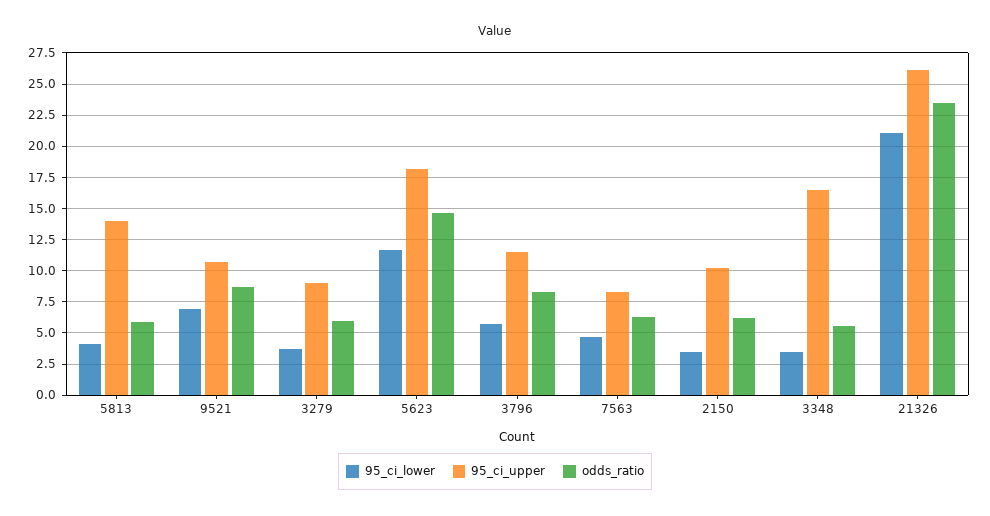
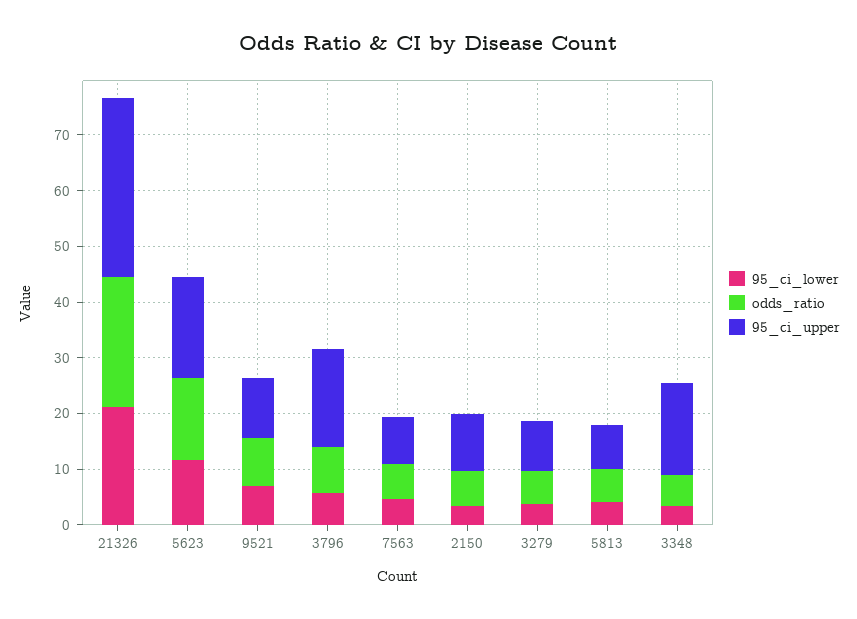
95_ci_upper, 5813: 14 -> 8
95_ci_upper, 3796: 11.5 -> 18
95_ci_upper, 21326: 26 -> 32

